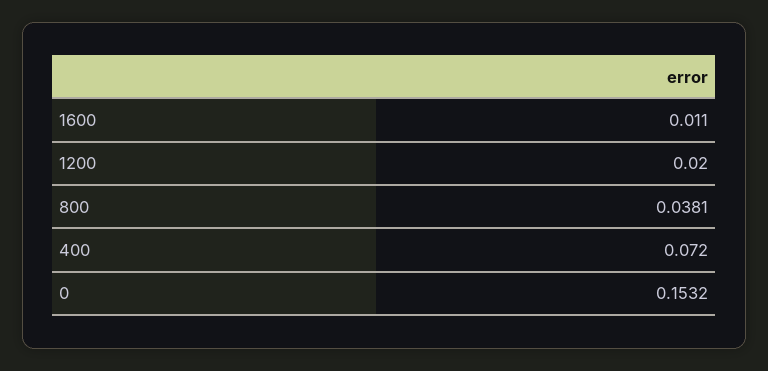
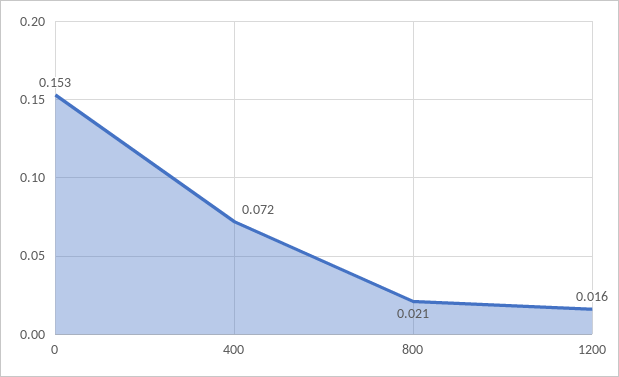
1600: 0.011 -> none
1200: 0.02 -> 0.016
800: 0.0381 -> 0.021

